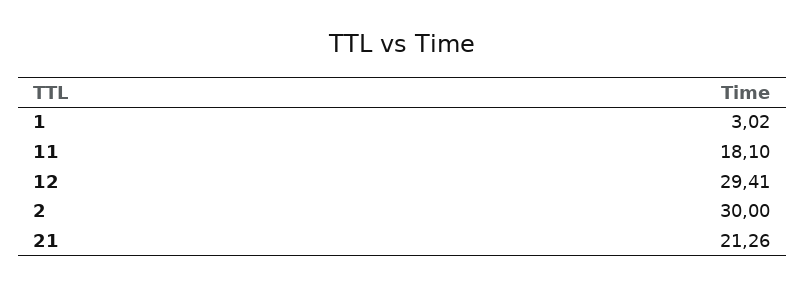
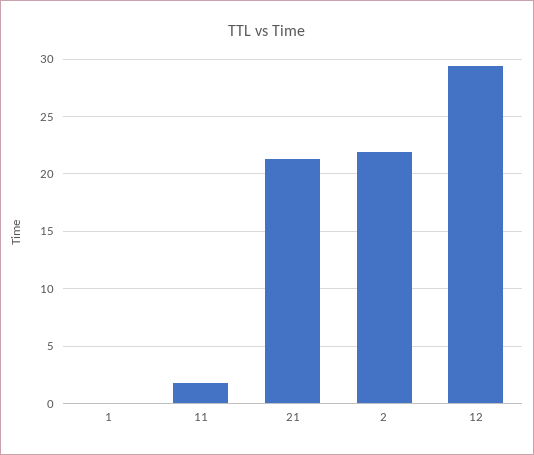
1: 3.02 -> 0
11: 18.1 -> 2
2: 30 -> 22

